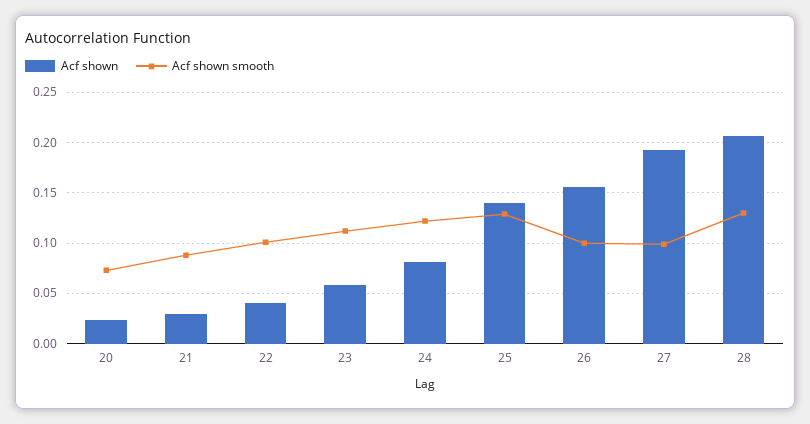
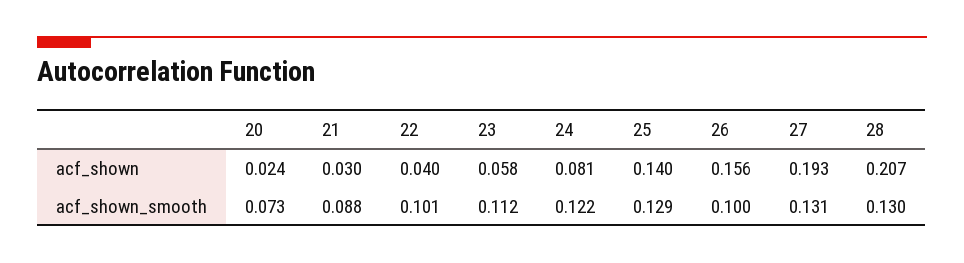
Acf shown smooth, 27: 0.1 -> 0.131

